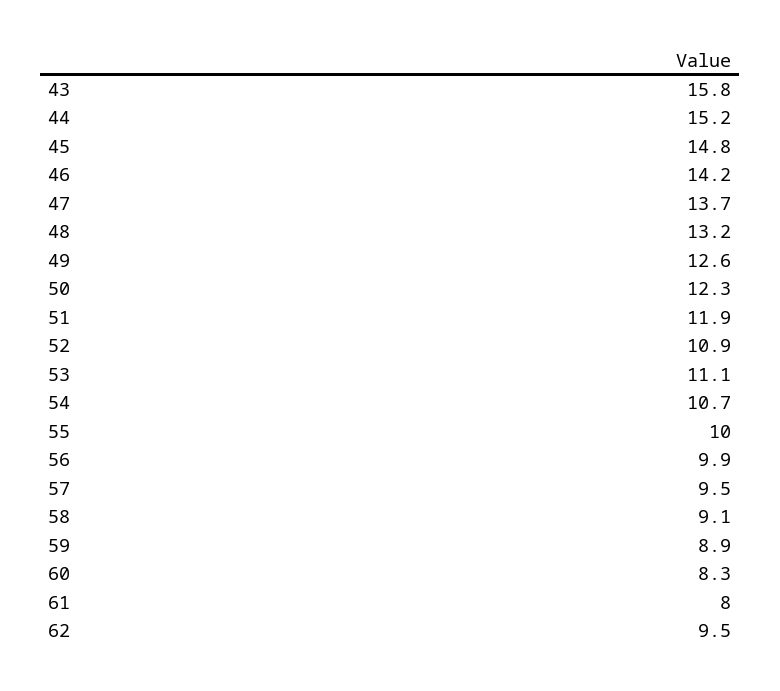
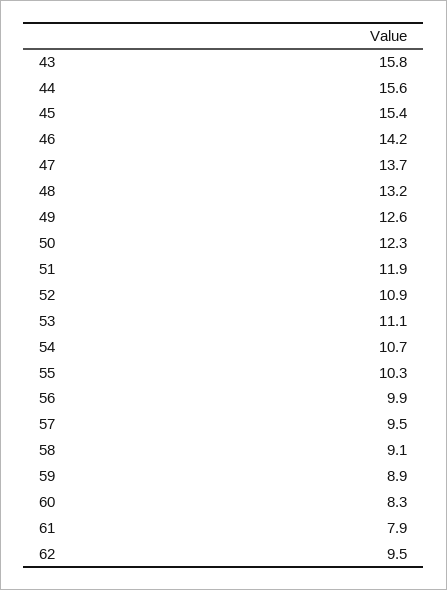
44: 15.2 -> 15.6
45: 14.8 -> 15.4
55: 10 -> 10.3
61: 8 -> 7.9

